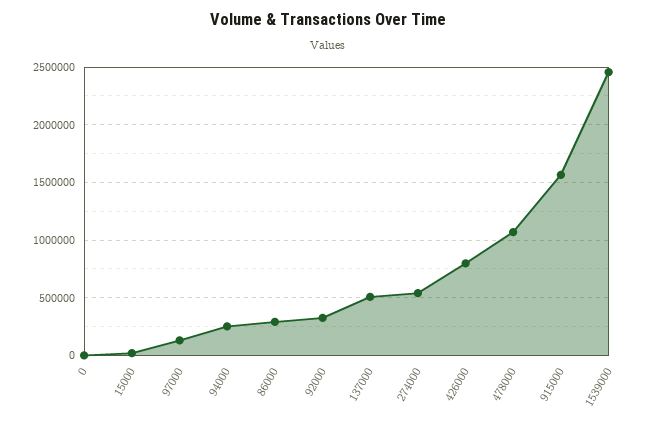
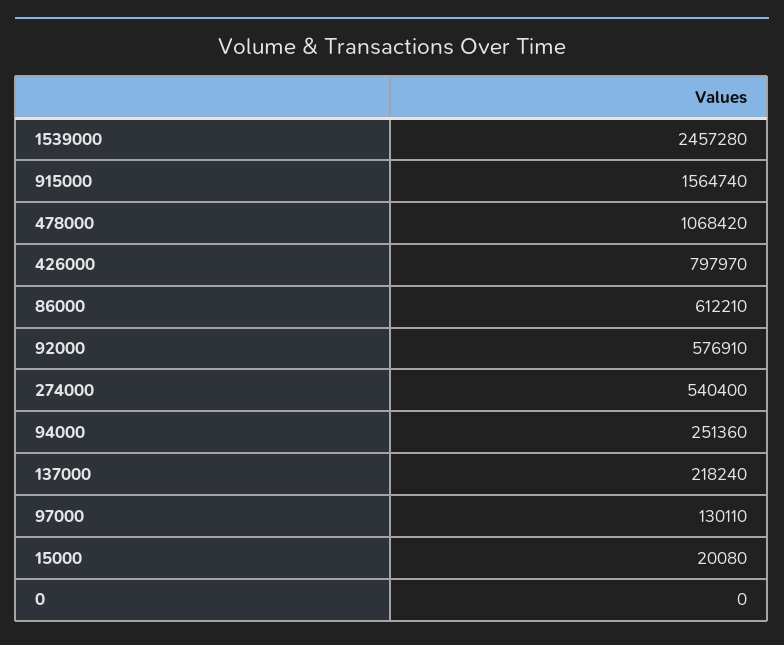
86000: 300000 -> 612210
92000: 300000 -> 576910
137000: 500000 -> 218240

